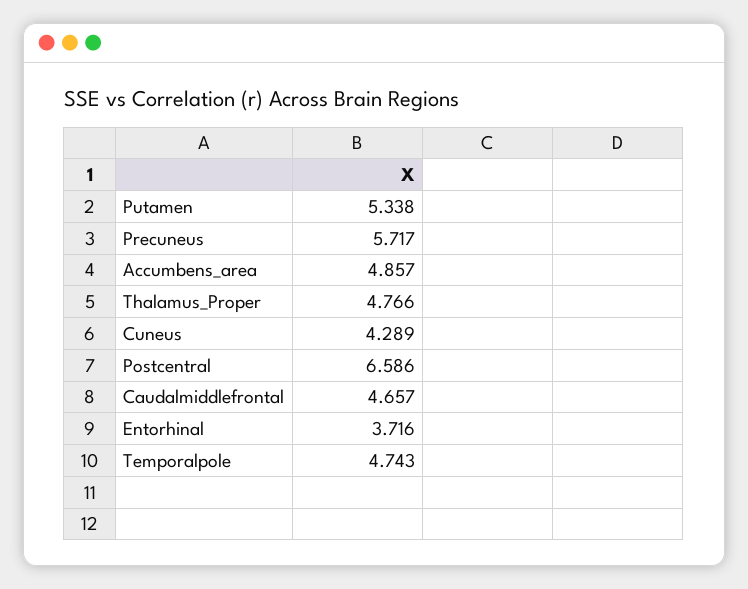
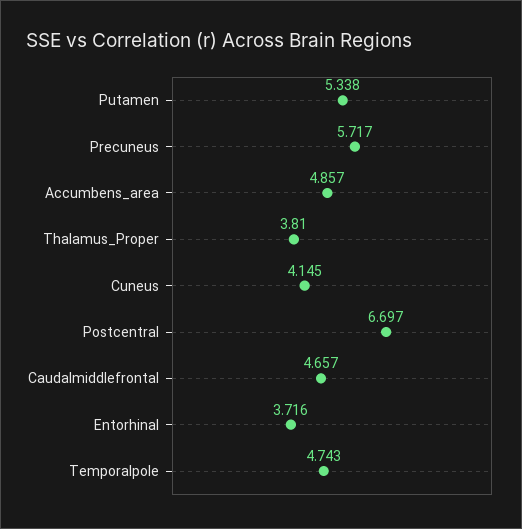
Thalamus_Proper: 4.766 -> 3.81
Cuneus: 4.289 -> 4.145
Postcentral: 6.586 -> 6.697

